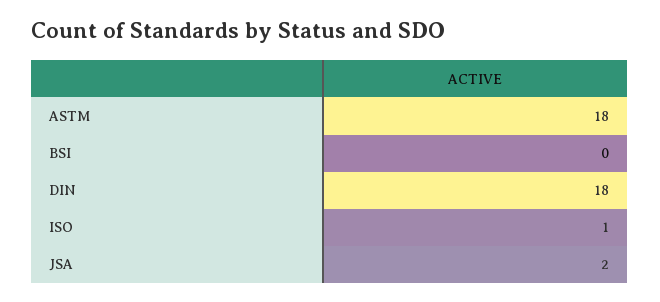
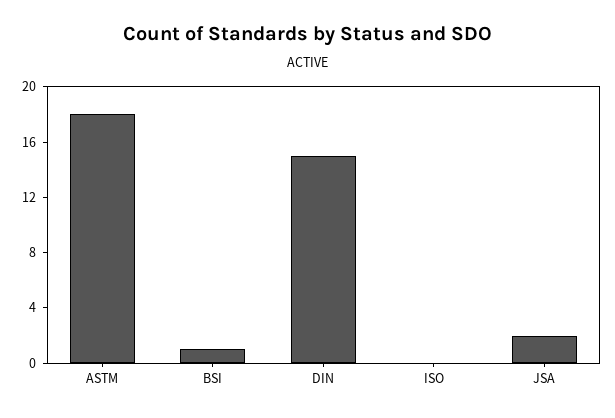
BSI: 0 -> 1
DIN: 18 -> 15
ISO: 1 -> 0

